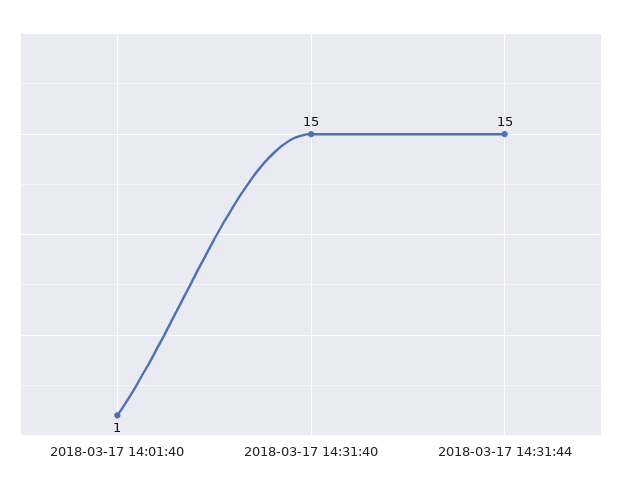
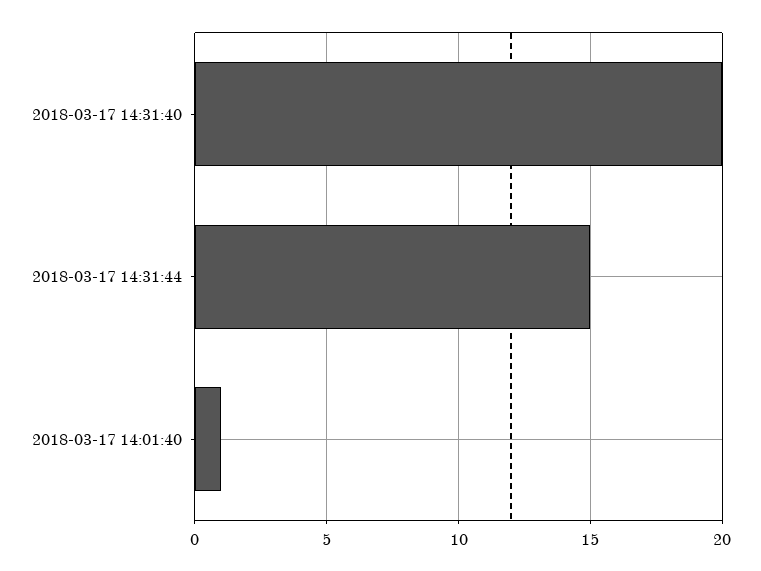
2018-03-17 14:31:40: 15 -> 20

